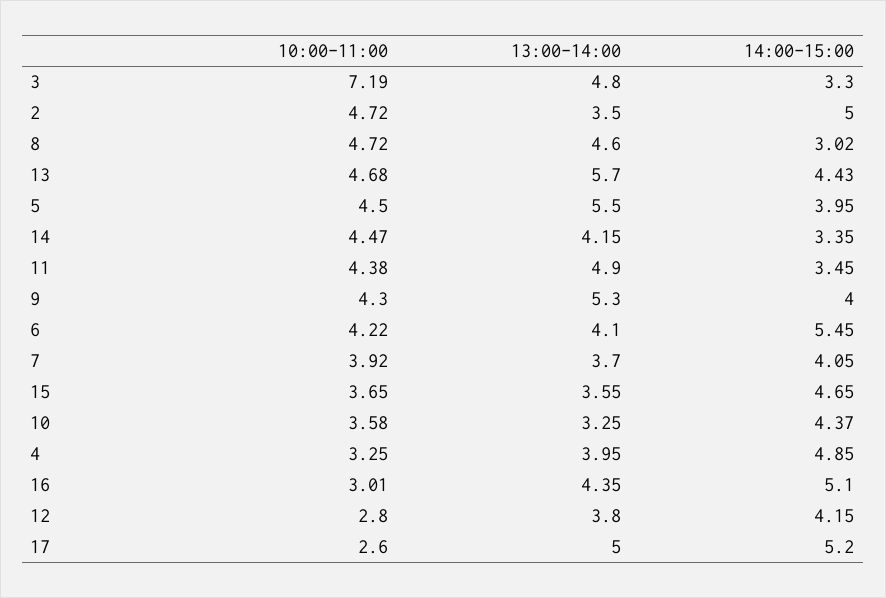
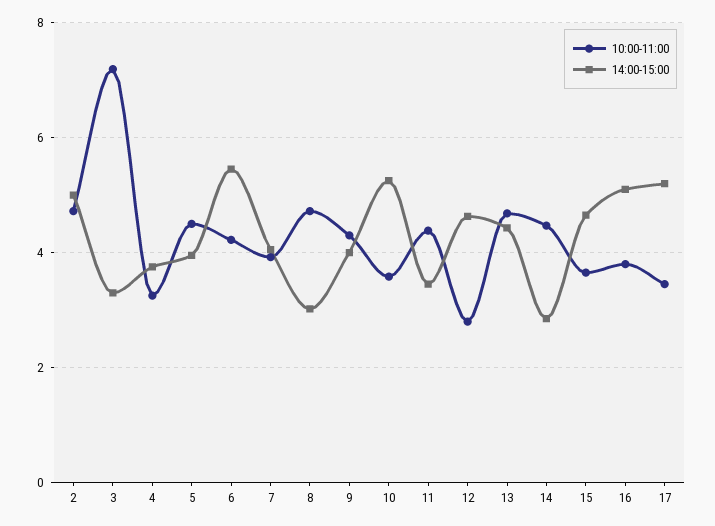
13:00-14:00, 3: 4.8 -> none
13:00-14:00, 2: 3.5 -> none
13:00-14:00, 8: 4.6 -> none
13:00-14:00, 13: 5.7 -> none
13:00-14:00, 5: 5.5 -> none
13:00-14:00, 14: 4.15 -> none
14:00-15:00, 14: 3.35 -> 2.8
13:00-14:00, 11: 4.9 -> none
13:00-14:00, 9: 5.3 -> none
13:00-14:00, 6: 4.1 -> none
13:00-14:00, 7: 3.7 -> none
13:00-14:00, 15: 3.55 -> none
13:00-14:00, 10: 3.25 -> none
14:00-15:00, 10: 4.37 -> 5.2
13:00-14:00, 4: 3.95 -> none
14:00-15:00, 4: 4.85 -> 3.8
10:00-11:00, 16: 3.01 -> 3.8
13:00-14:00, 16: 4.35 -> none
13:00-14:00, 12: 3.8 -> none
14:00-15:00, 12: 4.15 -> 4.6
10:00-11:00, 17: 2.6 -> 3.4
13:00-14:00, 17: 5 -> none

